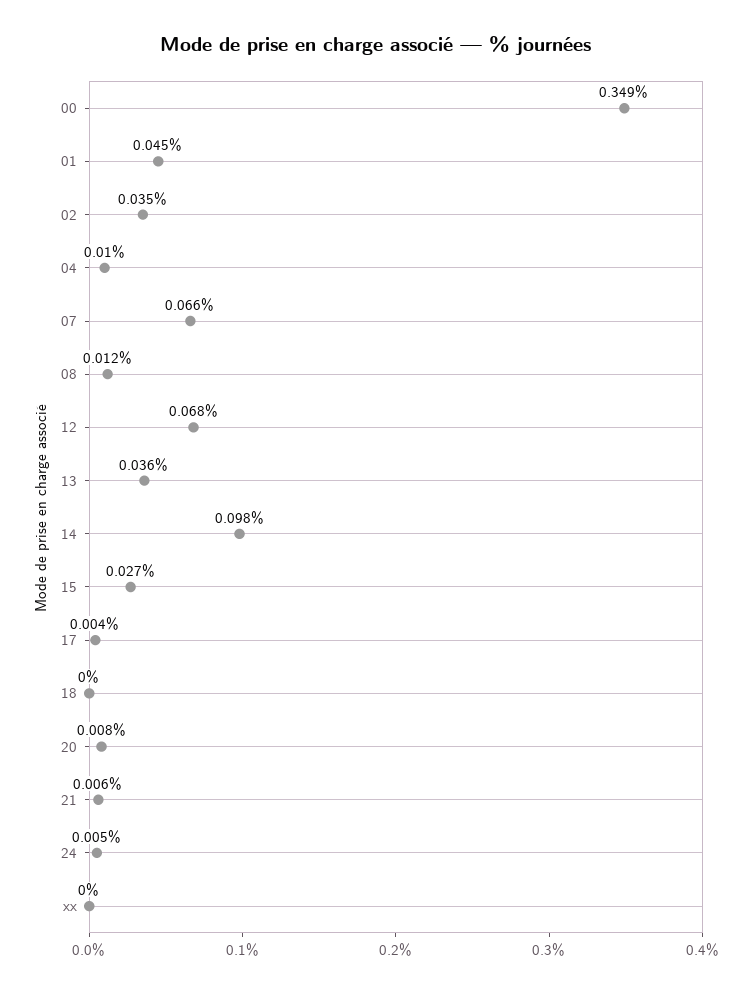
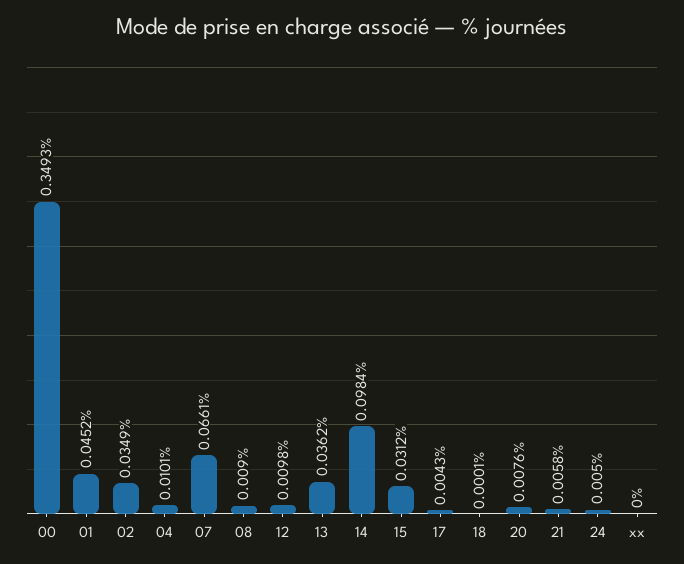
08: 0.012 -> 0.009
12: 0.068 -> 0.0098
15: 0.027 -> 0.0312

